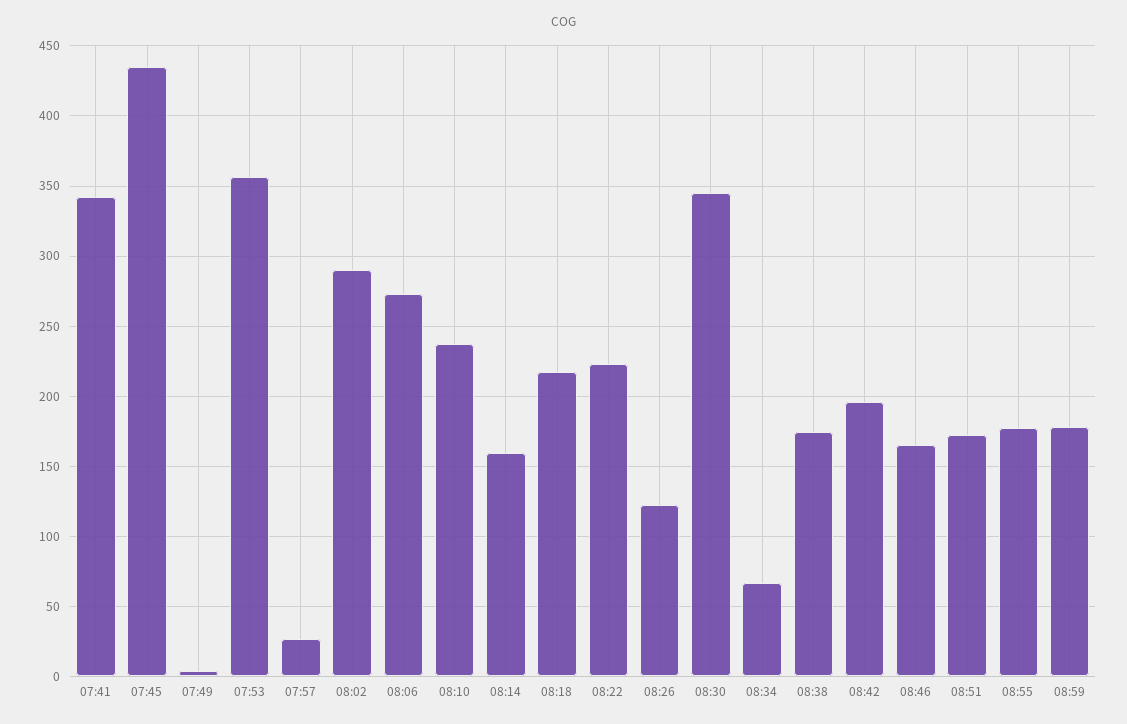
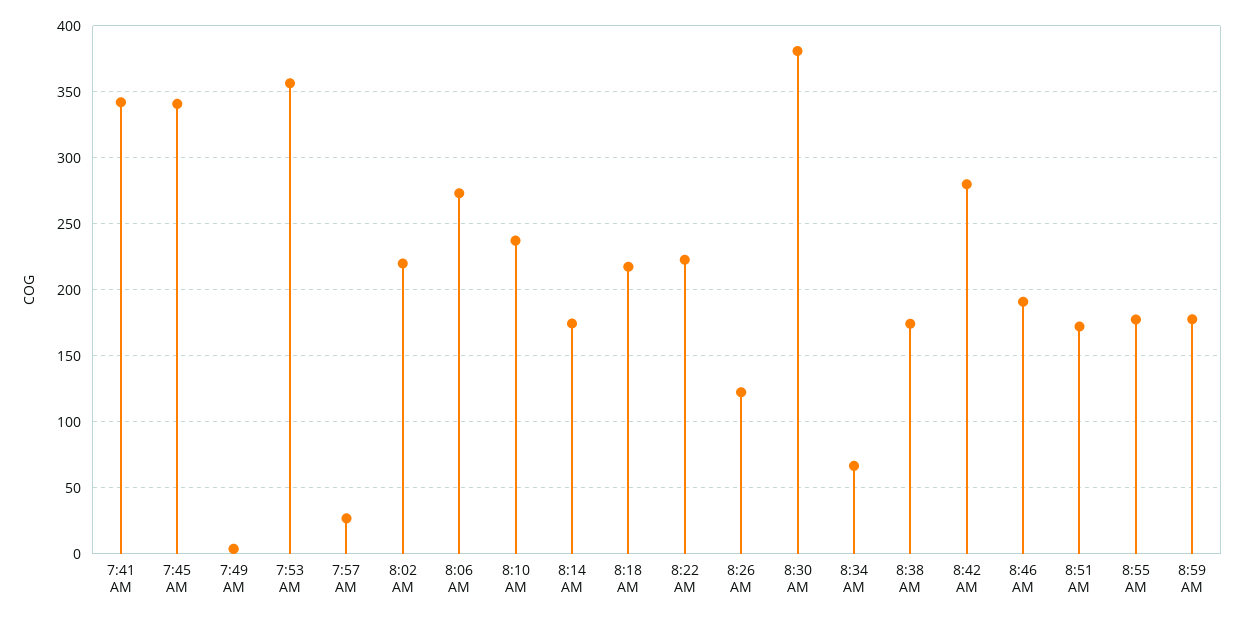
07:45: 435 -> 340
08:02: 290 -> 220
08:14: 160 -> 175
08:30: 345 -> 380
08:42: 195 -> 280
08:46: 165 -> 190

